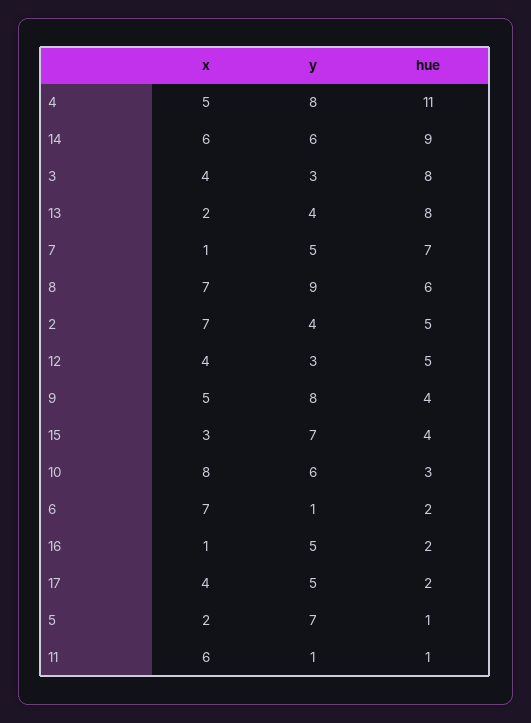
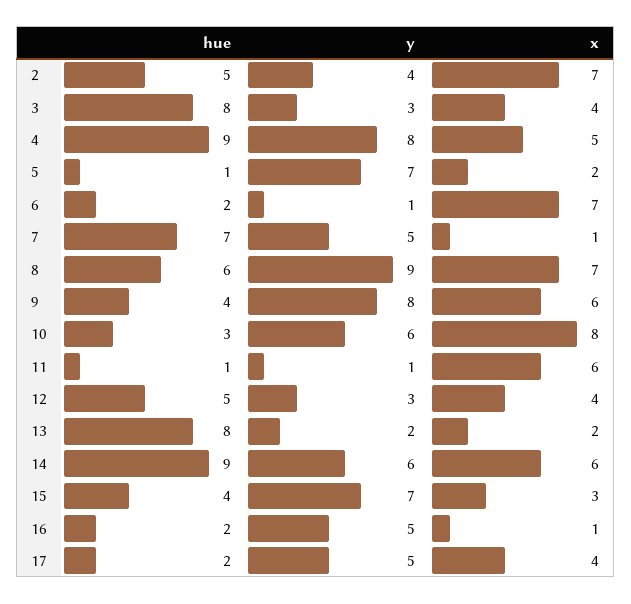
hue, 4: 11 -> 9
y, 13: 4 -> 2
x, 9: 5 -> 6

